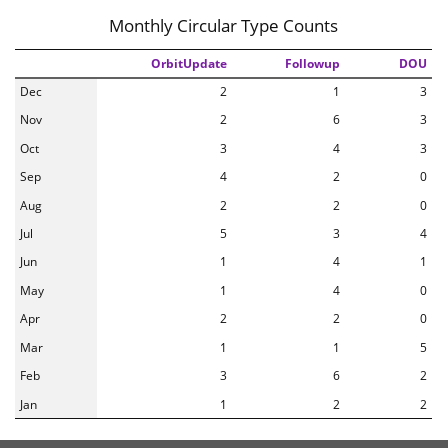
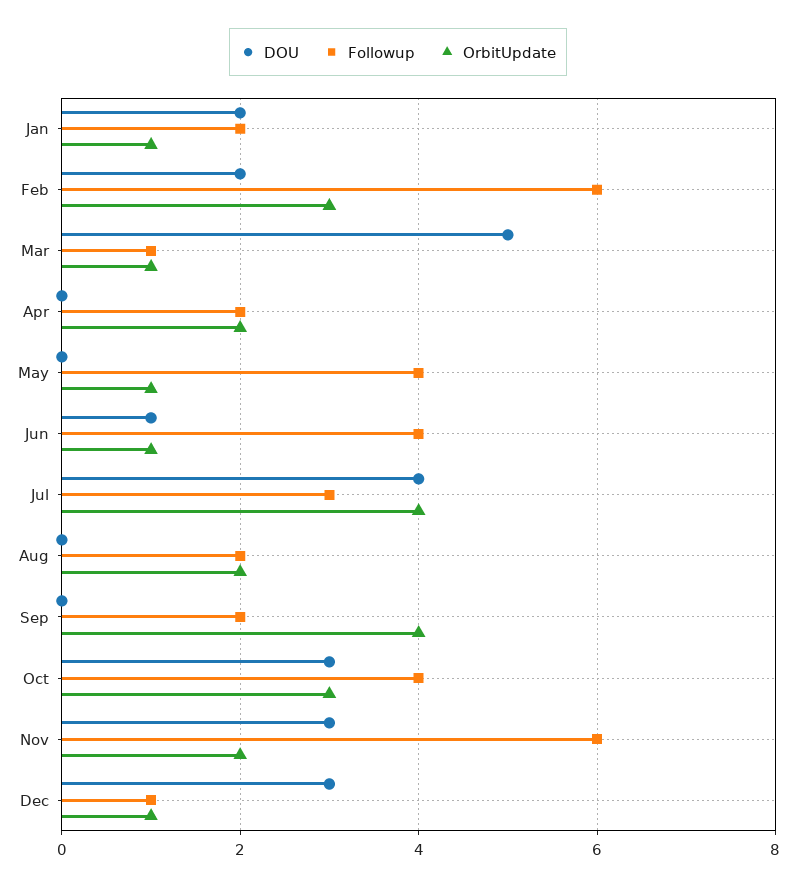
OrbitUpdate, Dec: 2 -> 1
OrbitUpdate, Jul: 5 -> 4

